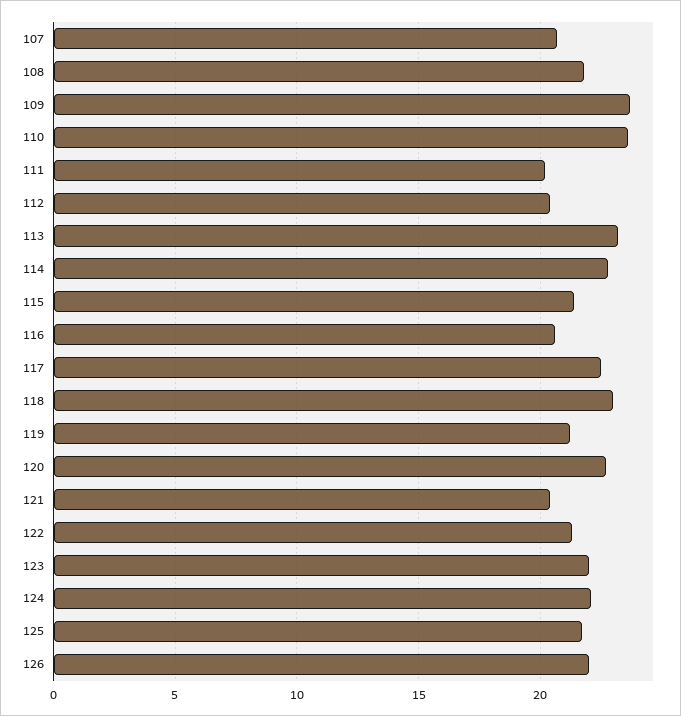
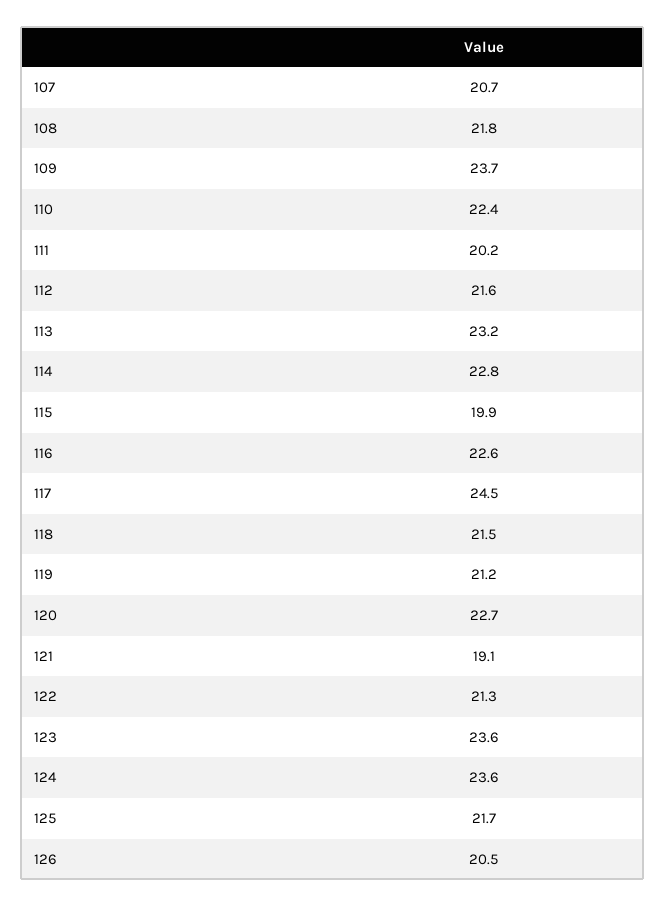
110: 23.5 -> 22.4
112: 20.5 -> 21.6
115: 21.5 -> 19.9
116: 20.5 -> 22.6
117: 22.5 -> 24.5
118: 23 -> 21.5
121: 20.5 -> 19.1
123: 22 -> 23.6
124: 22 -> 23.6
126: 22 -> 20.5

